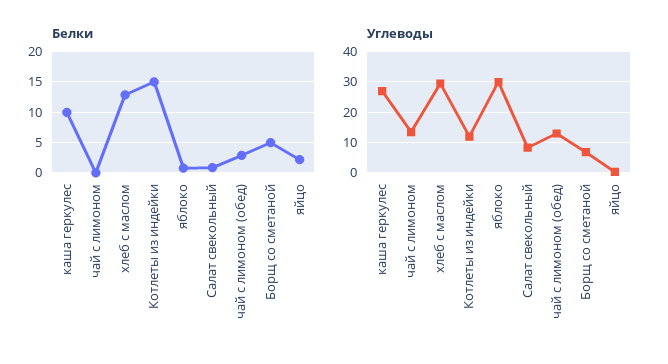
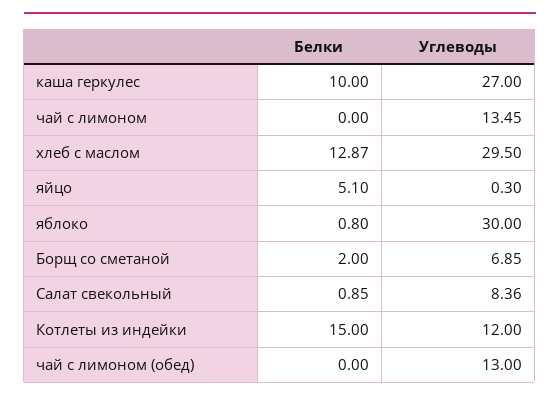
Белки, чай с лимоном (обед): 3 -> 0
Белки, Борщ со сметаной: 5 -> 2
Белки, яйцо: 2 -> 5.1

